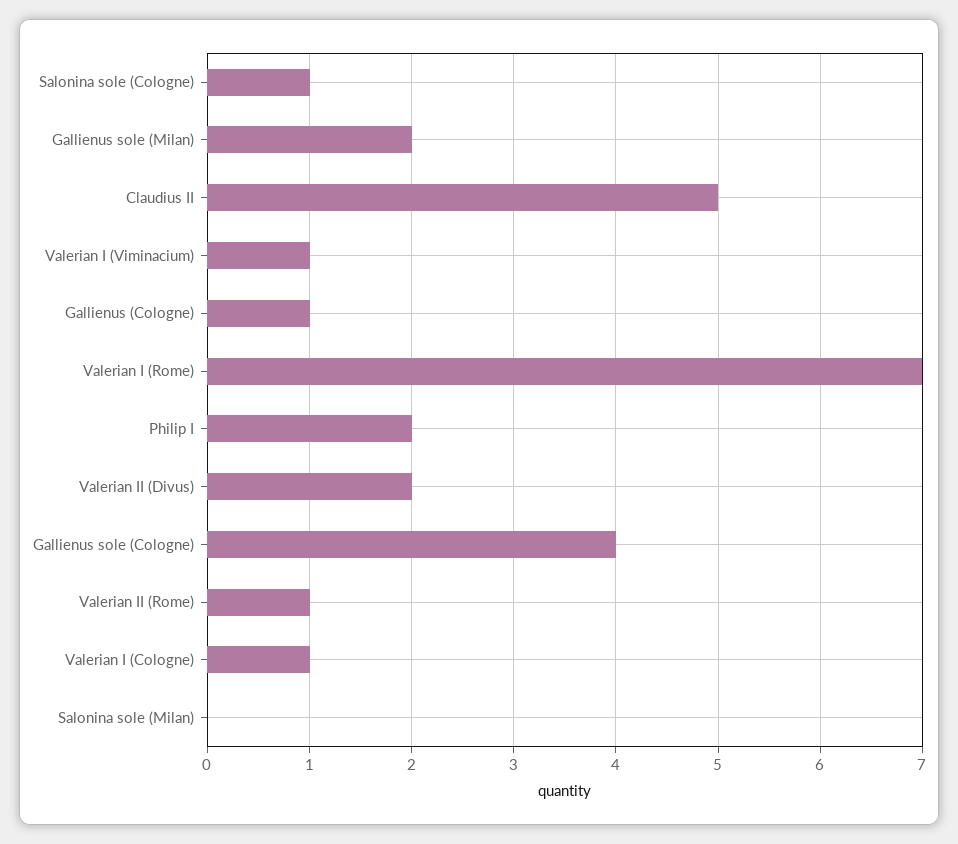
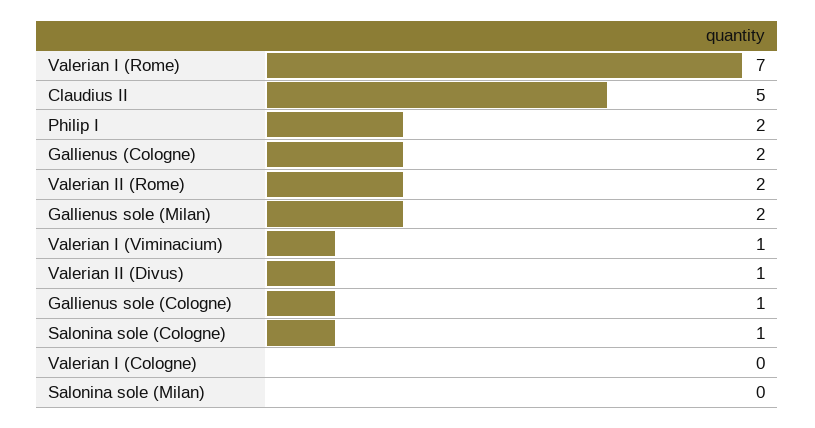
Gallienus (Cologne): 1 -> 2
Valerian II (Divus): 2 -> 1
Gallienus sole (Cologne): 4 -> 1
Valerian II (Rome): 1 -> 2
Valerian I (Cologne): 1 -> 0

